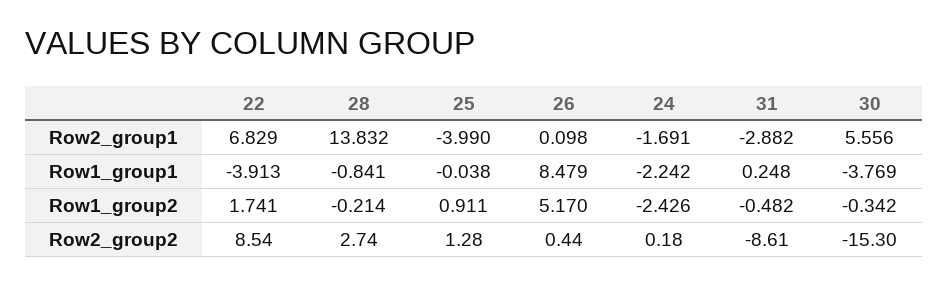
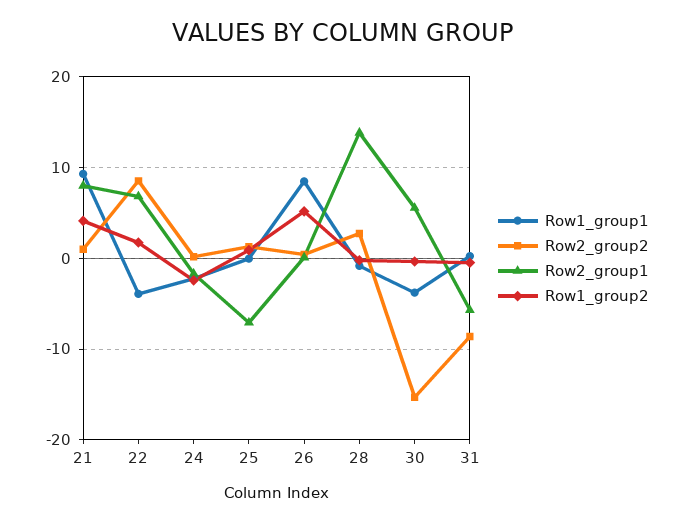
Row2_group1, 25: -3.99 -> -7
Row2_group1, 31: -2.882 -> -6
Row1_group1, 21: none -> 9
Row2_group2, 21: none -> 1
Row2_group1, 21: none -> 8
Row1_group2, 21: none -> 4

